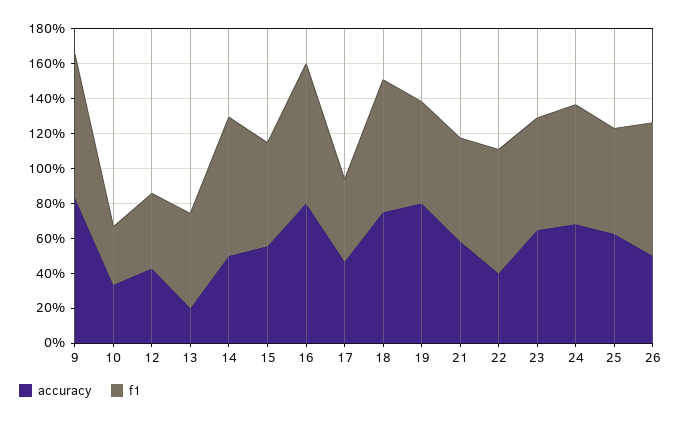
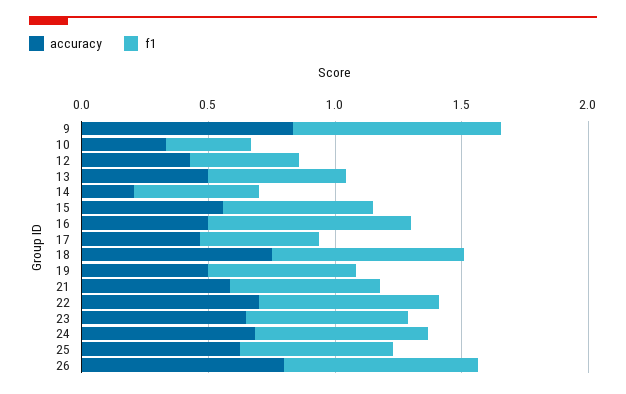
accuracy, 13: 0.2 -> 0.5
accuracy, 14: 0.5 -> 0.2
f1, 14: 0.8 -> 0.5
accuracy, 16: 0.8 -> 0.5
accuracy, 19: 0.8 -> 0.5
accuracy, 22: 0.4 -> 0.7
accuracy, 26: 0.5 -> 0.8

